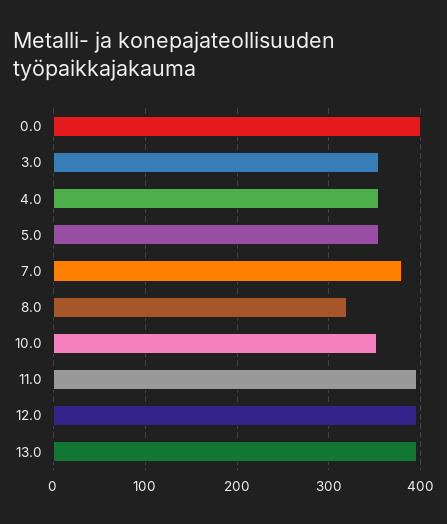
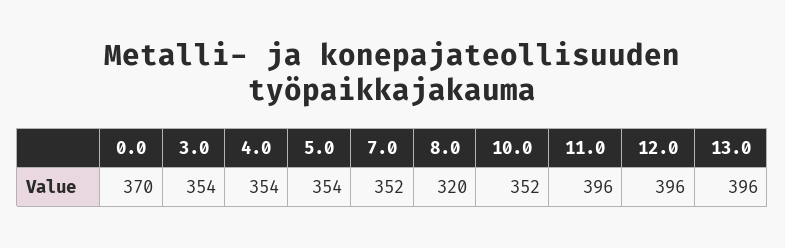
0.0: 400 -> 370
7.0: 380 -> 352

